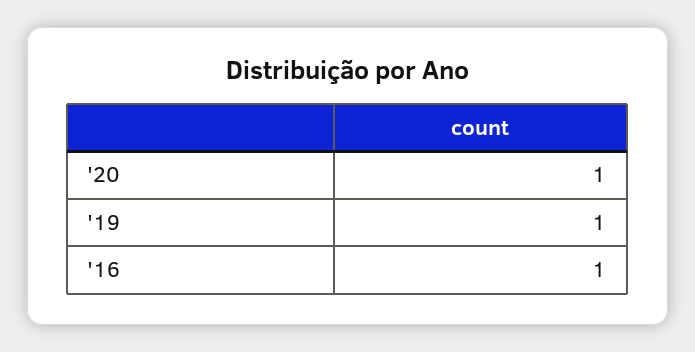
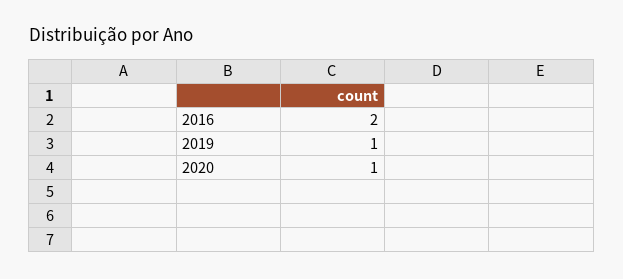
'16: 1 -> 2

